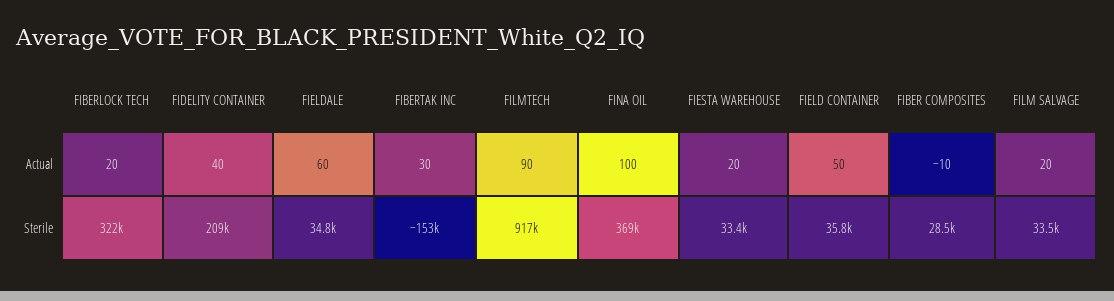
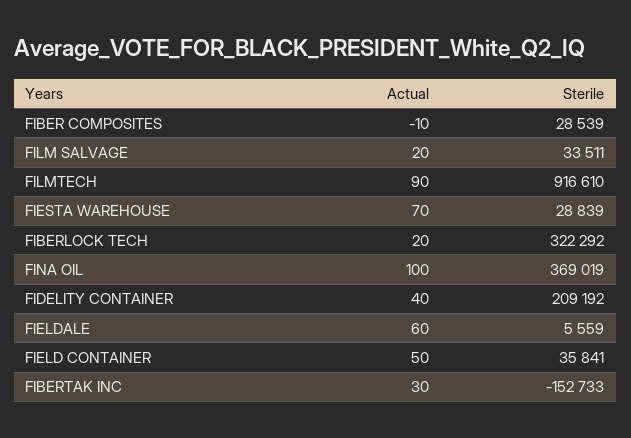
FIESTA WAREHOUSE, Actual: 20 -> 70
FIELDALE, Sterile: 34800 -> 5559
FIESTA WAREHOUSE, Sterile: 33400 -> 28839

